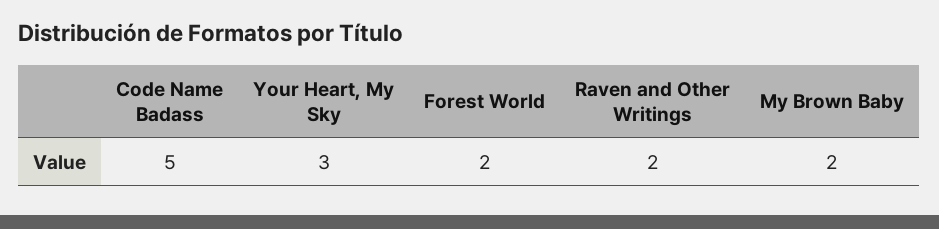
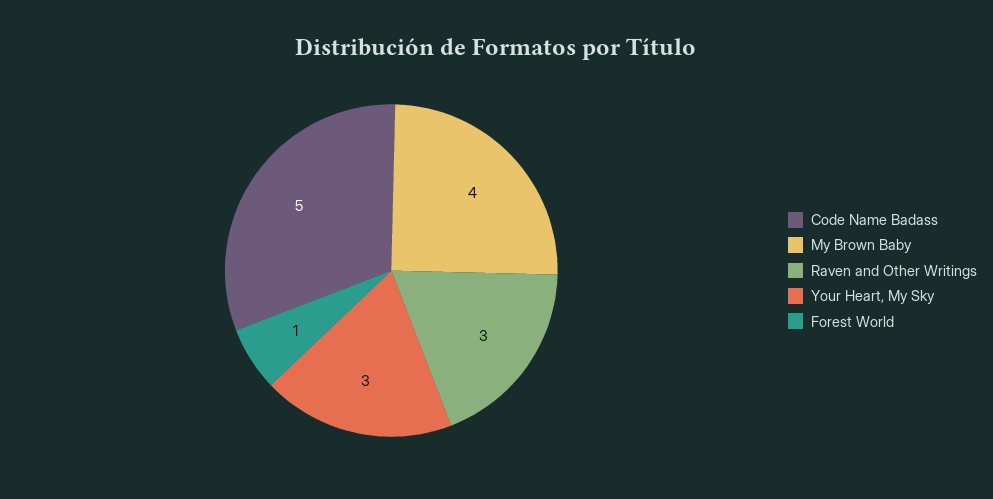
Forest World: 2 -> 1
Raven and Other Writings: 2 -> 3
My Brown Baby: 2 -> 4

